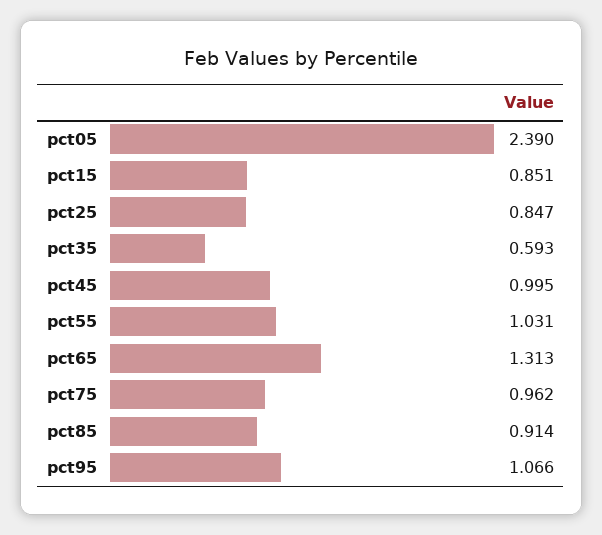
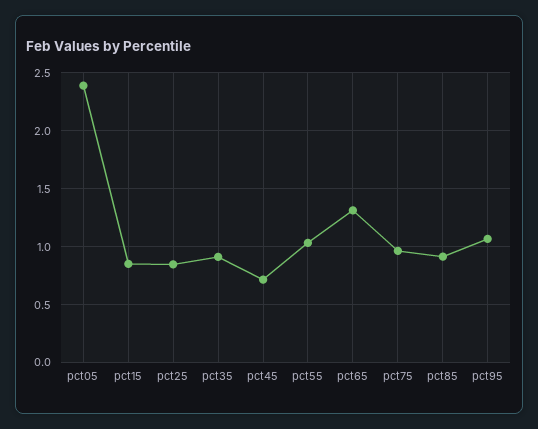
pct35: 0.593 -> 0.9
pct45: 0.995 -> 0.7

